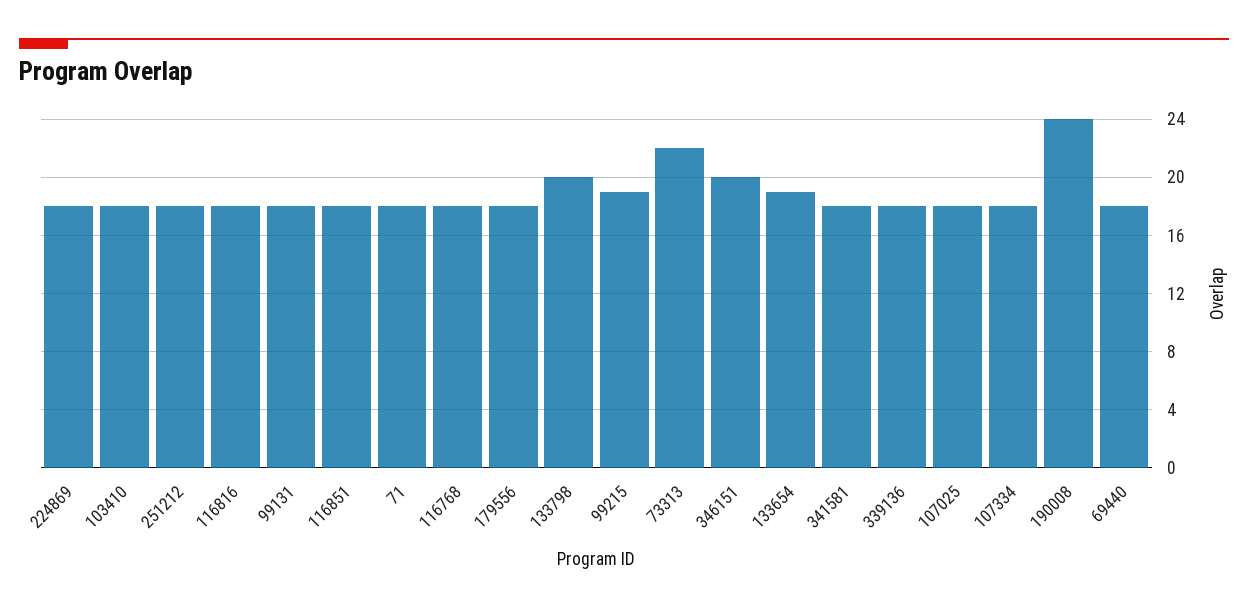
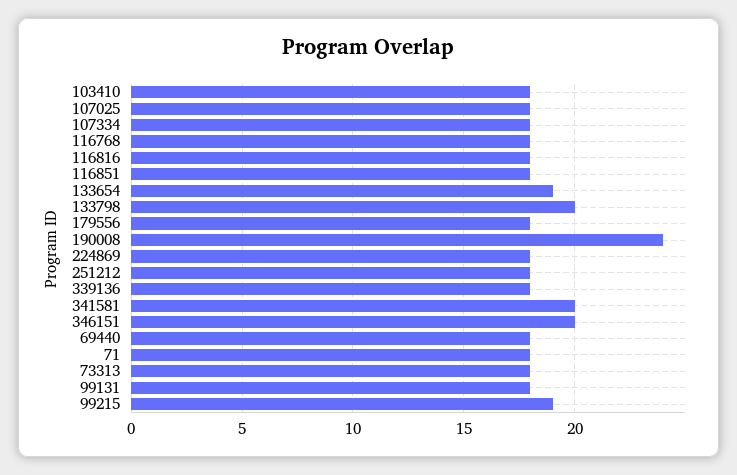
73313: 22 -> 18
341581: 18 -> 20

